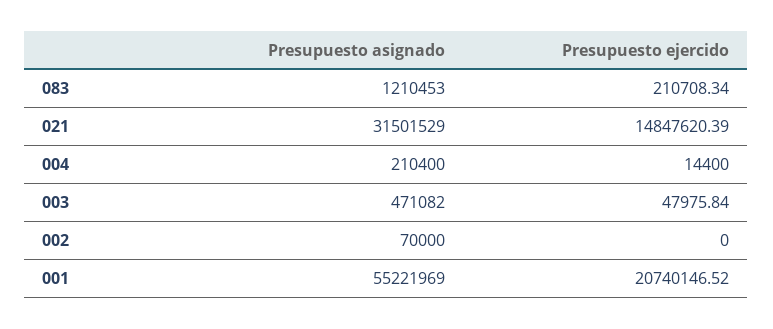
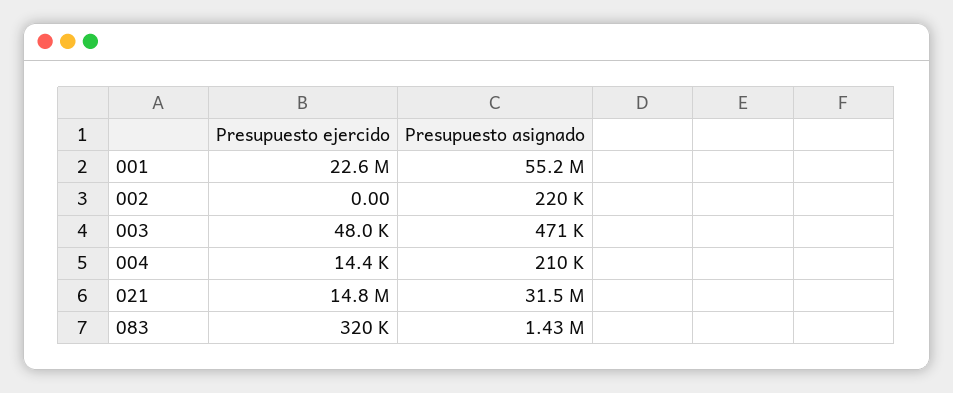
Presupuesto asignado, 083: 1210453 -> 1430000
Presupuesto ejercido, 083: 210708.34 -> 320000
Presupuesto asignado, 002: 70000 -> 220000
Presupuesto ejercido, 001: 20740146.52 -> 22600000

